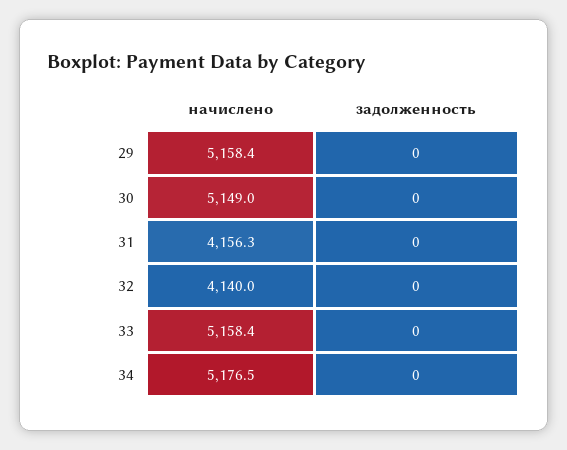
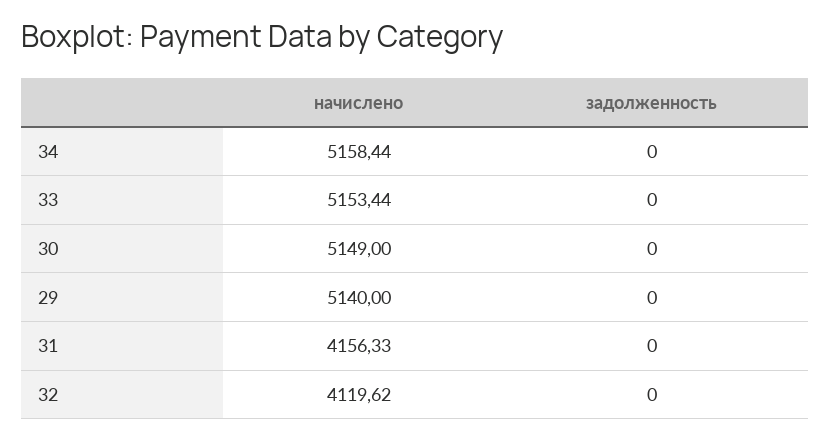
начислено, 29: 5158.4 -> 5140
начислено, 32: 4140 -> 4119.62
начислено, 33: 5158.4 -> 5153.44
начислено, 34: 5176.5 -> 5158.44

